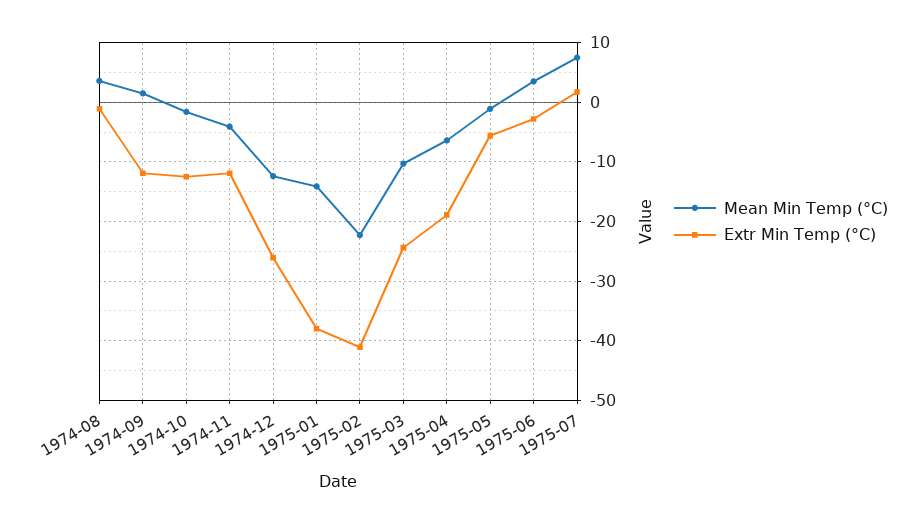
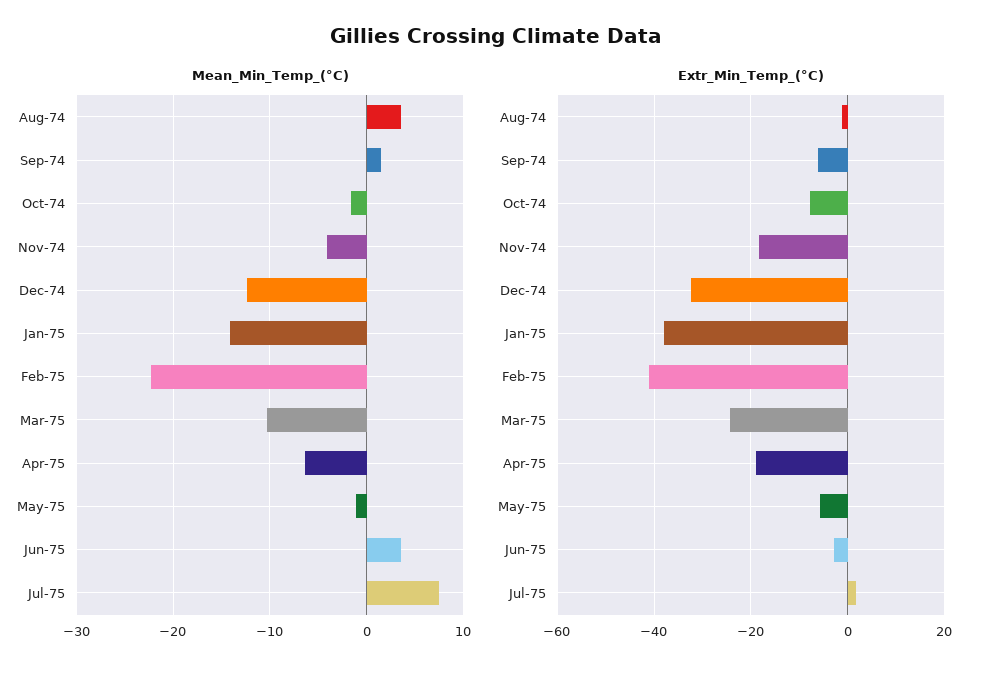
Extr Min Temp (°C), 1974-09: -12 -> -6
Extr Min Temp (°C), 1974-10: -12 -> -8
Extr Min Temp (°C), 1974-11: -12 -> -18
Extr Min Temp (°C), 1974-12: -26 -> -32

